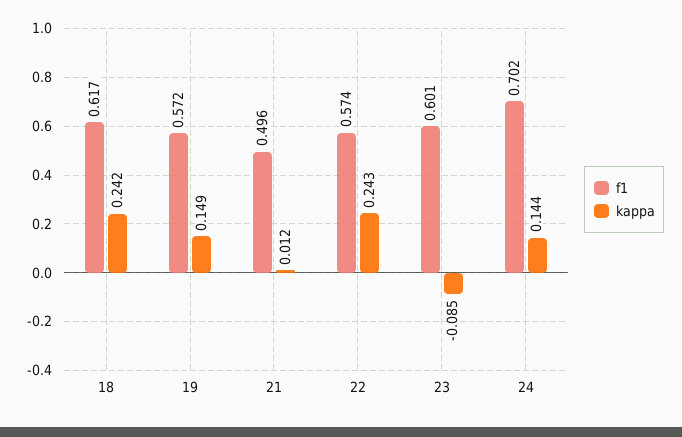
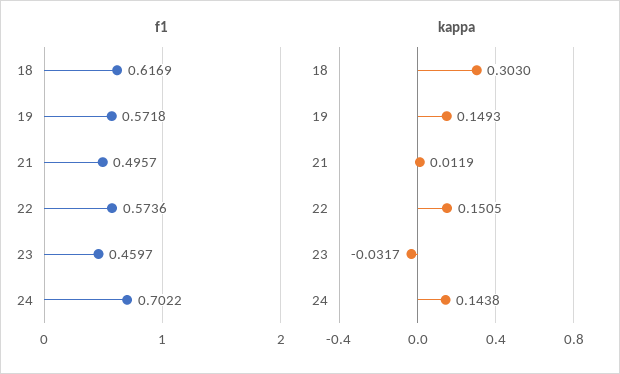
kappa, 18: 0.242 -> 0.303
kappa, 22: 0.243 -> 0.1505
f1, 23: 0.601 -> 0.4597
kappa, 23: -0.085 -> -0.0317

